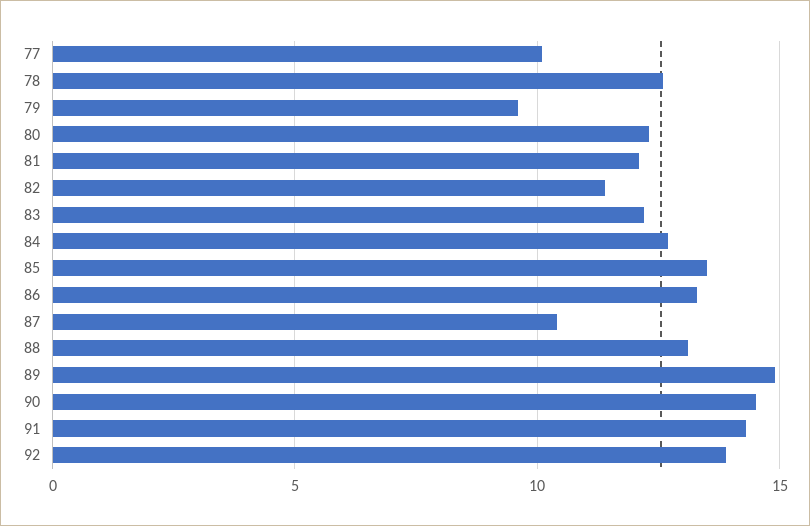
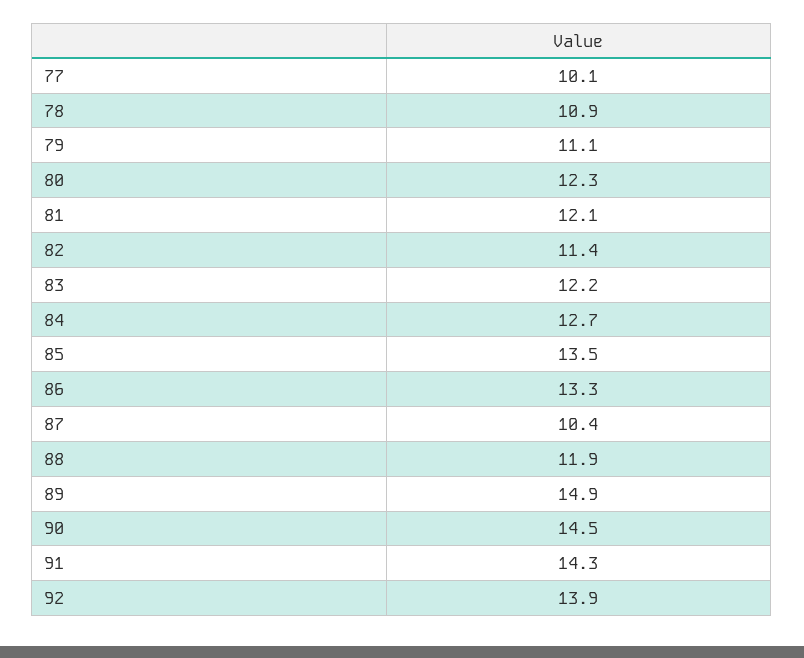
78: 12.5 -> 10.9
79: 9.5 -> 11.1
88: 13 -> 11.9

